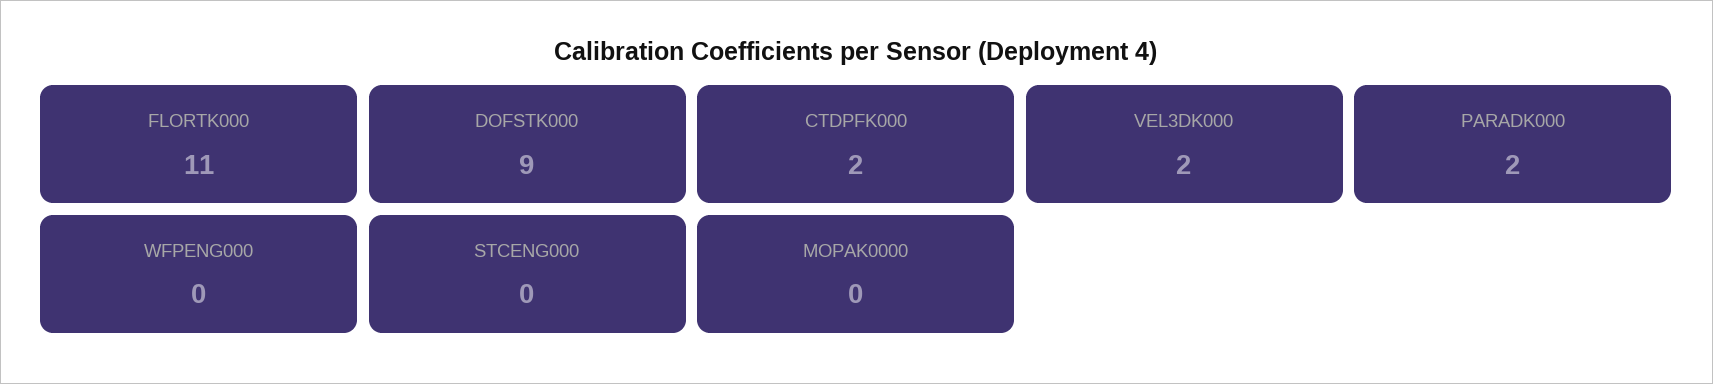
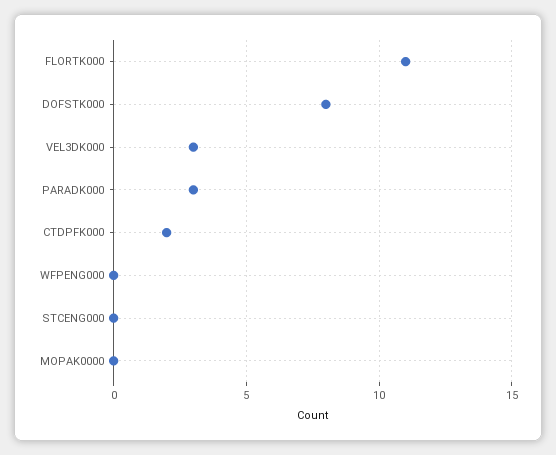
DOFSTK000: 9 -> 8
VEL3DK000: 2 -> 3
PARADK000: 2 -> 3

